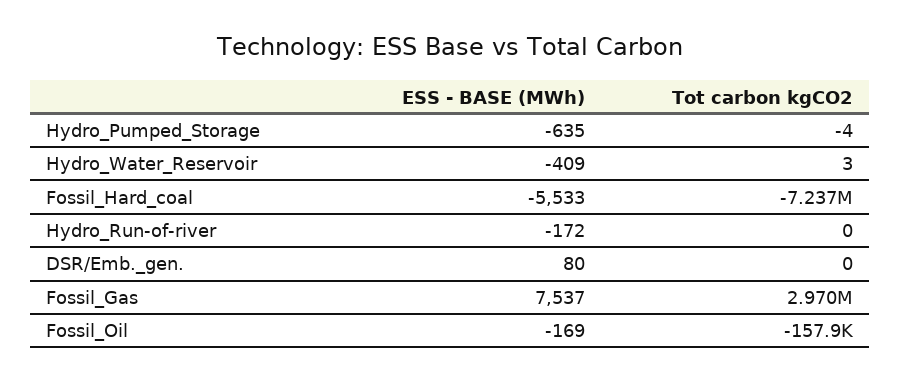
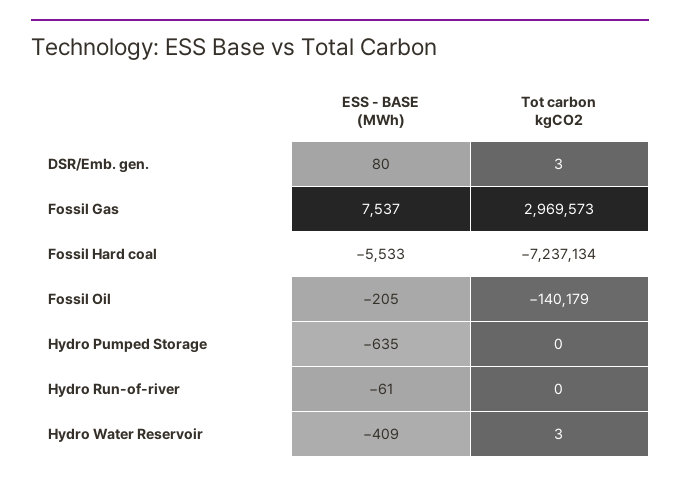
Tot carbon kgCO2, Hydro_Pumped_Storage: -4 -> 0
ESS - BASE (MWh), Hydro_Run-of-river: -172 -> -61
Tot carbon kgCO2, DSR/Emb._gen.: 0 -> 3
ESS - BASE (MWh), Fossil_Oil: -169 -> -205
Tot carbon kgCO2, Fossil_Oil: -157900 -> -140179

